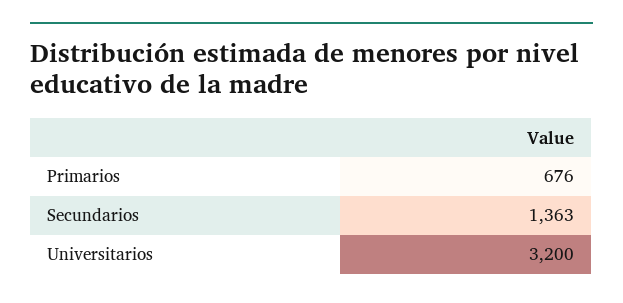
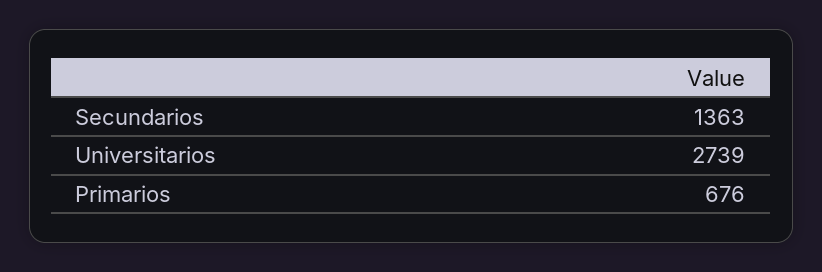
Universitarios: 3200 -> 2739

